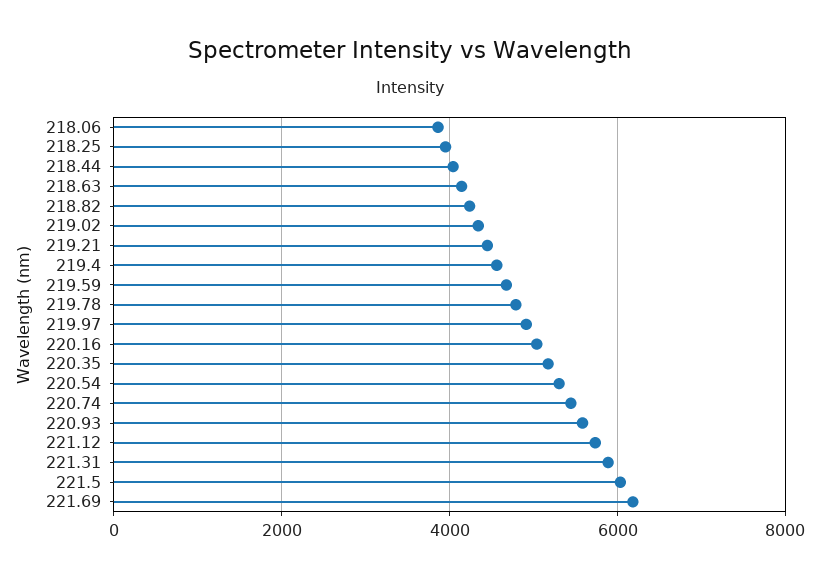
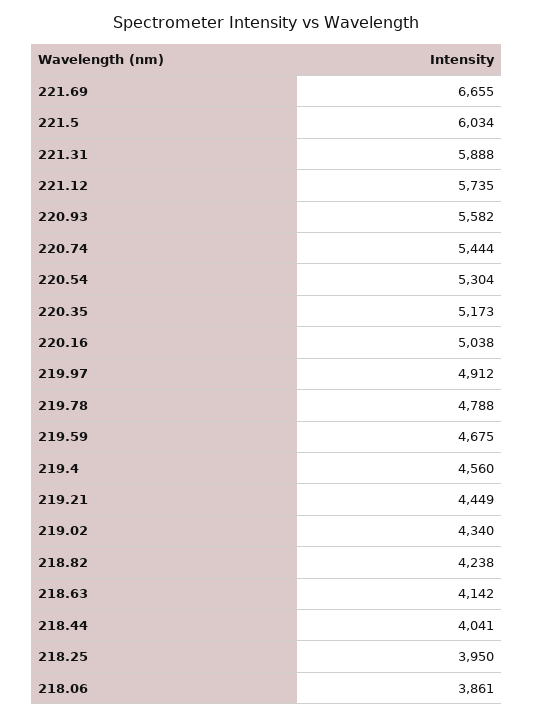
221.69: 6200 -> 6655

